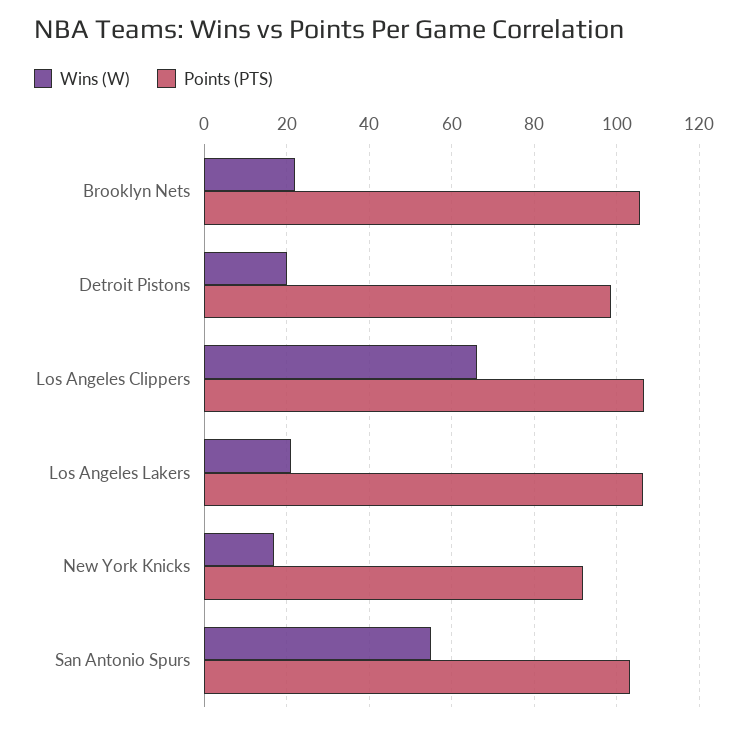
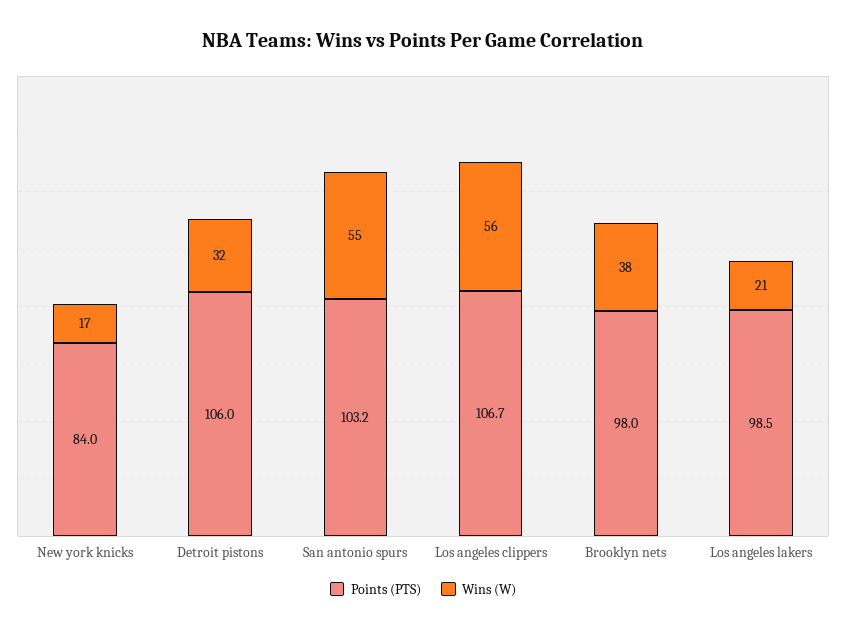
Wins (W), Brooklyn Nets: 22 -> 38
Points (PTS), Brooklyn Nets: 106 -> 98
Wins (W), Detroit Pistons: 20 -> 32
Points (PTS), Detroit Pistons: 98 -> 106
Wins (W), Los Angeles Clippers: 66 -> 56
Points (PTS), Los Angeles Lakers: 106 -> 98.5
Points (PTS), New York Knicks: 92 -> 84

